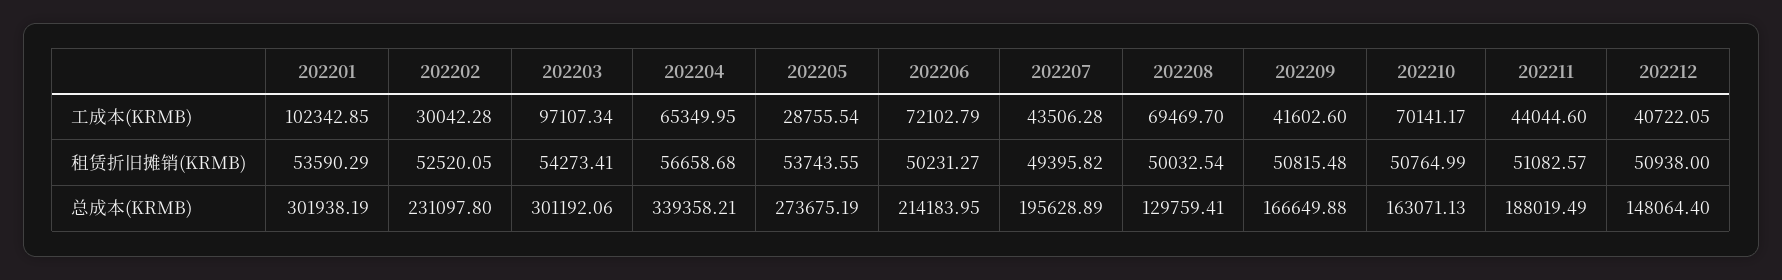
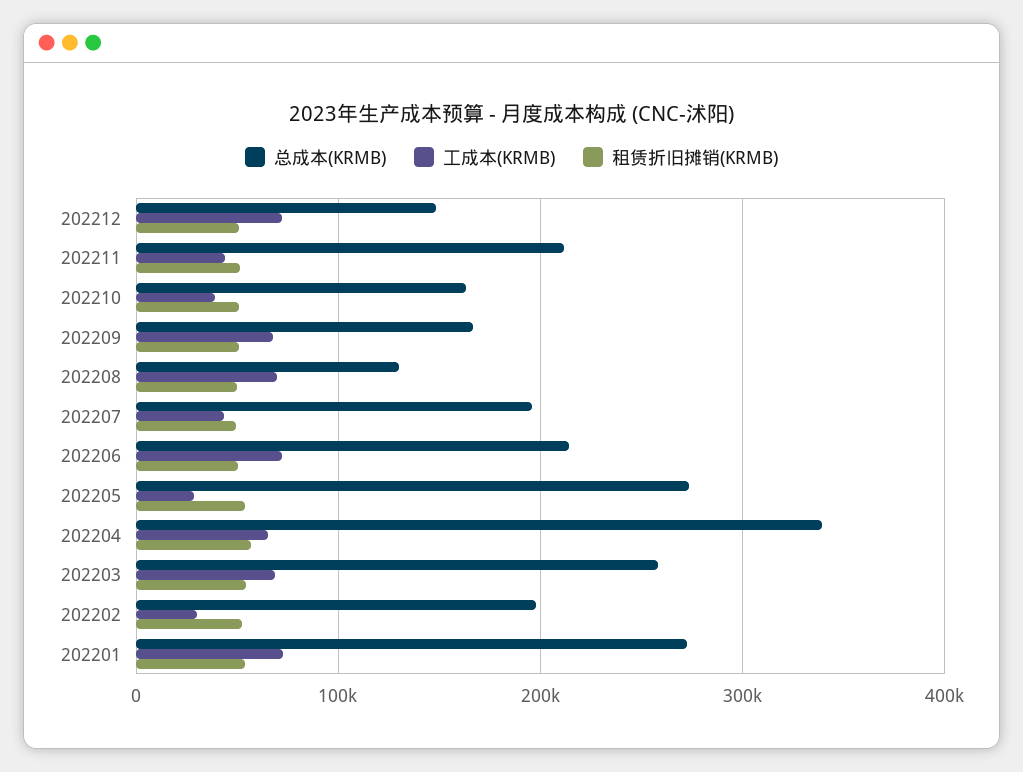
工成本(KRMB), 202201: 102342.85 -> 70000
工成本(KRMB), 202203: 97107.34 -> 70000
工成本(KRMB), 202209: 41602.6 -> 70000
工成本(KRMB), 202210: 70141.17 -> 40000
工成本(KRMB), 202212: 40722.05 -> 70000
总成本(KRMB), 202201: 301938.19 -> 270000
总成本(KRMB), 202202: 231097.8 -> 200000
总成本(KRMB), 202203: 301192.06 -> 260000
总成本(KRMB), 202211: 188019.49 -> 210000

